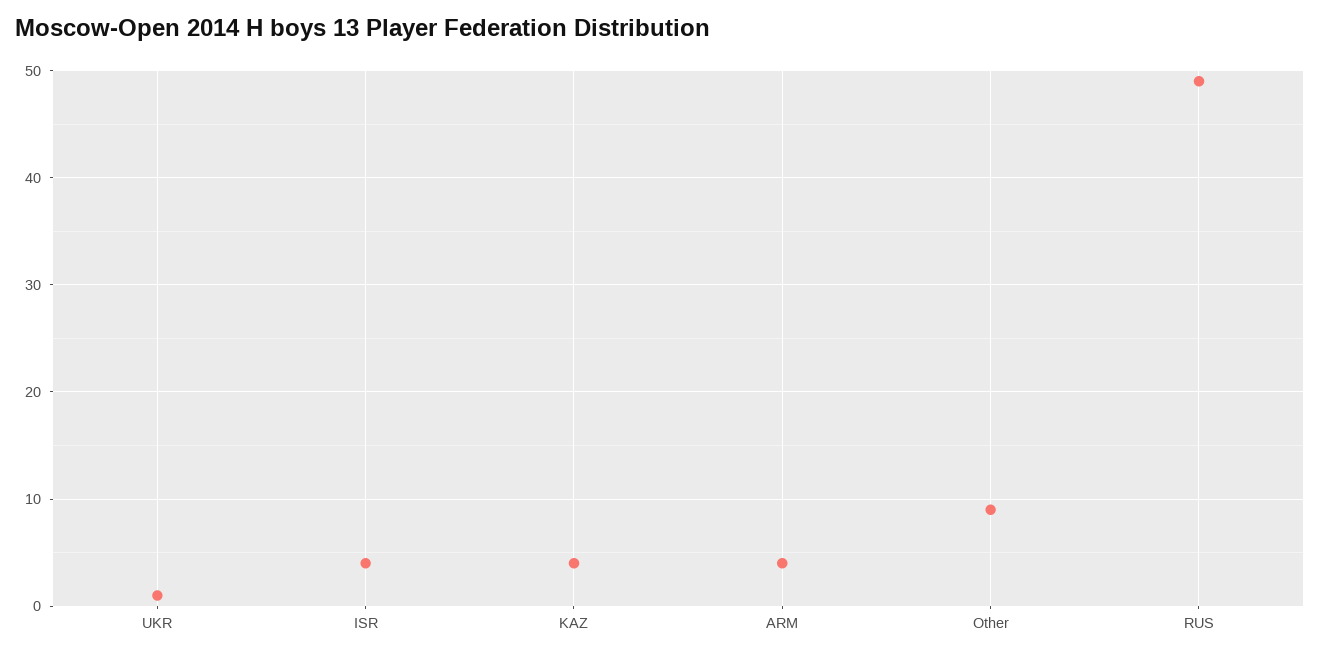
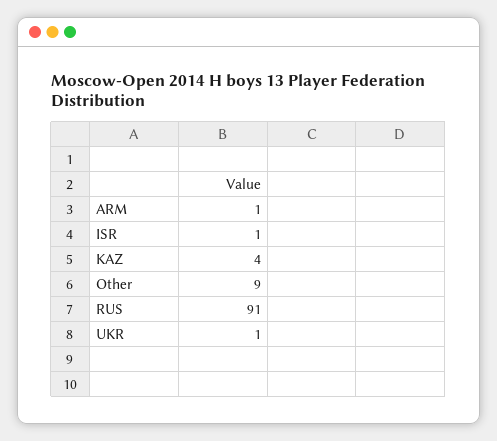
ISR: 4 -> 1
ARM: 4 -> 1
RUS: 49 -> 91

